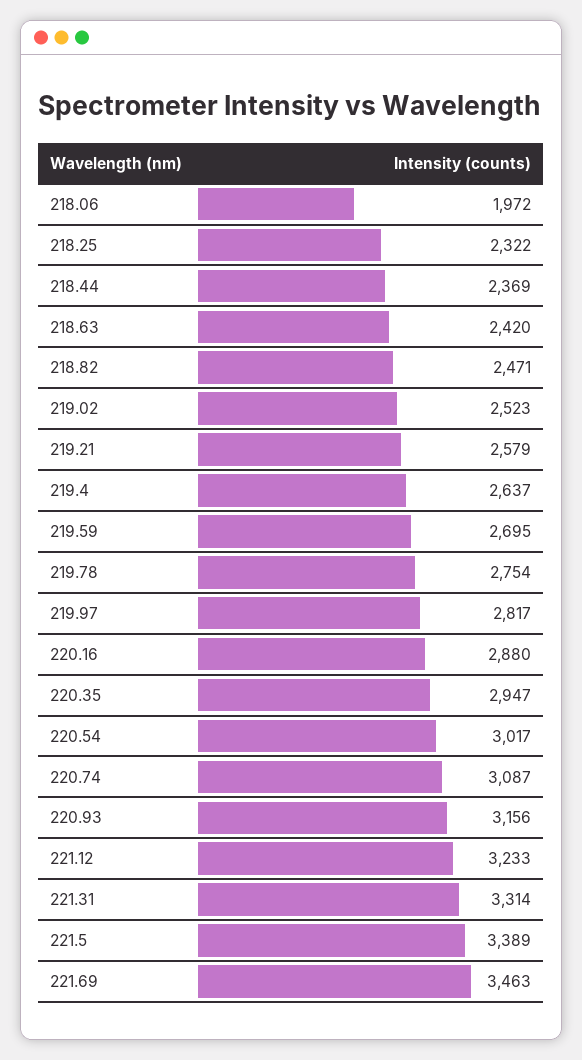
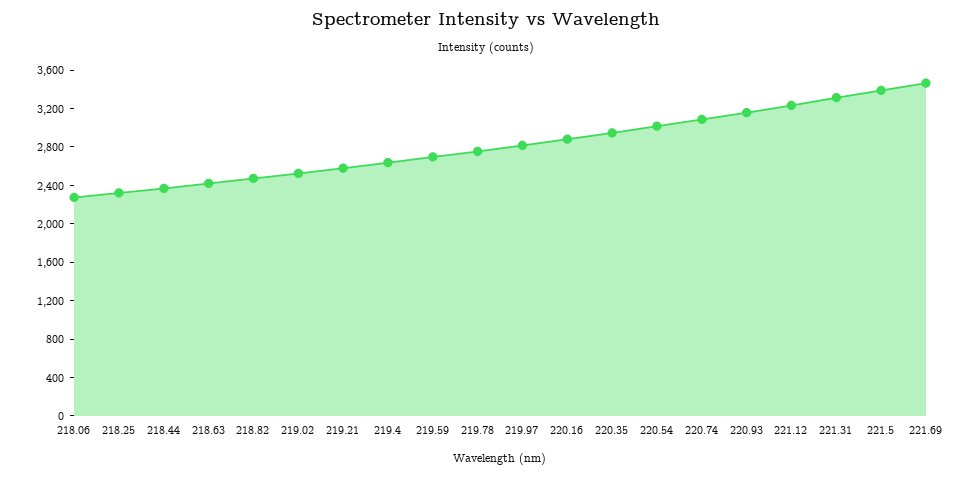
218.06: 1972 -> 2300

